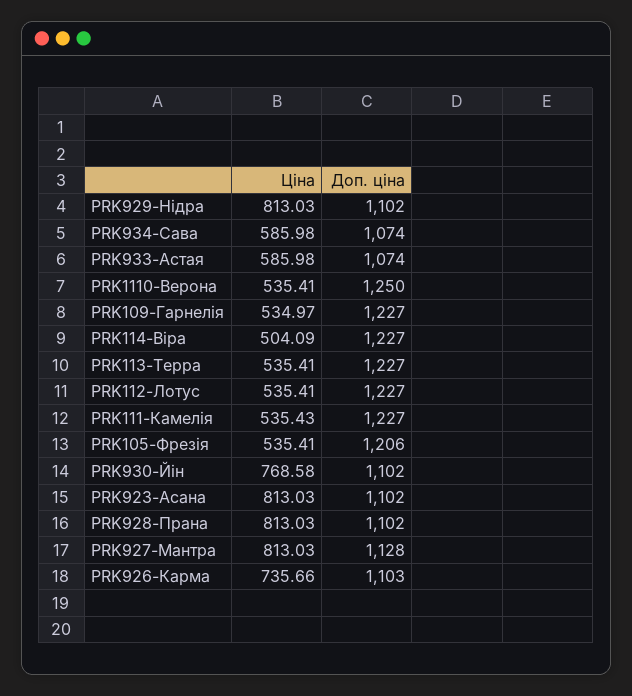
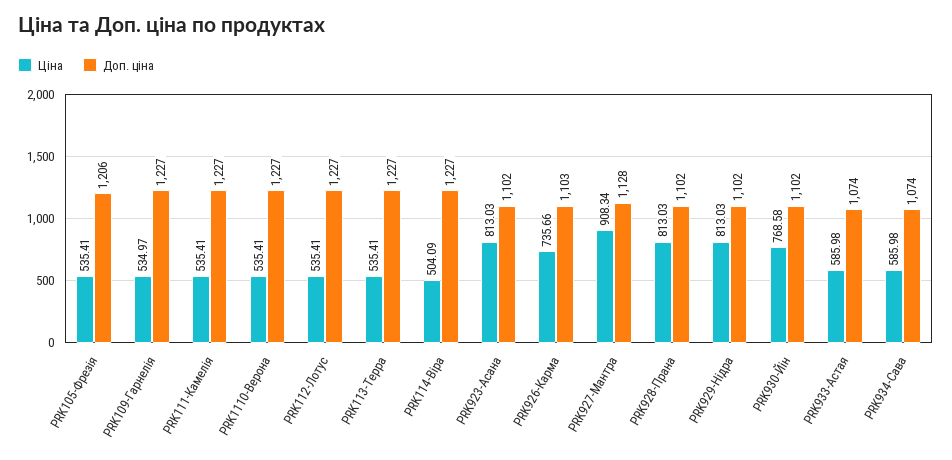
Доп. ціна, PRK1110-Верона: 1250 -> 1227
Ціна, PRK111-Камелія: 535.43 -> 535.41
Ціна, PRK927-Мантра: 813.03 -> 908.34

